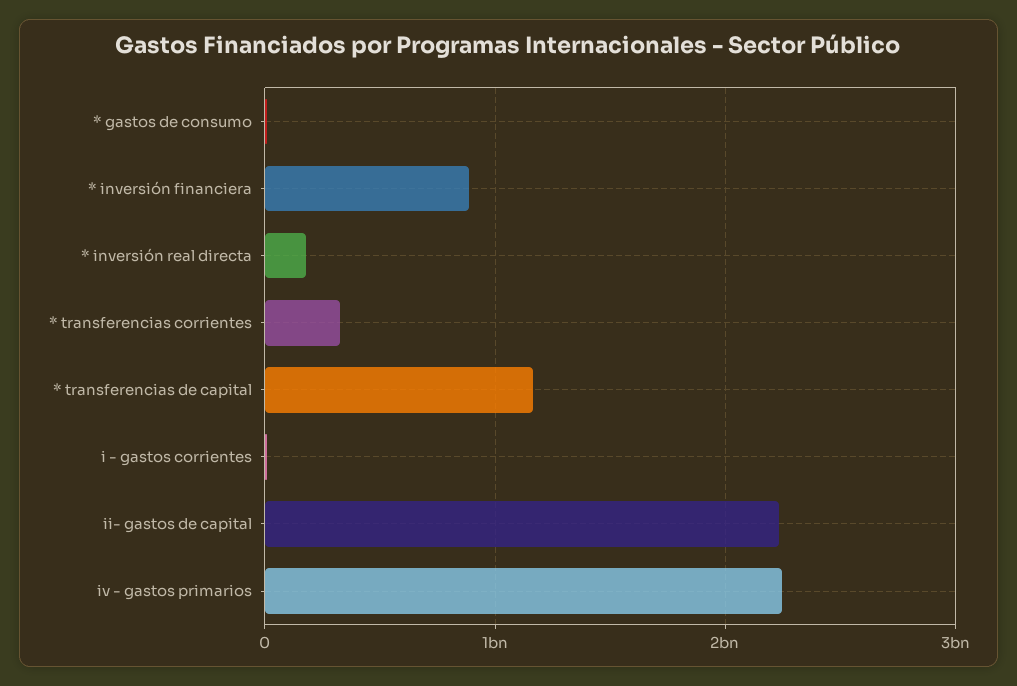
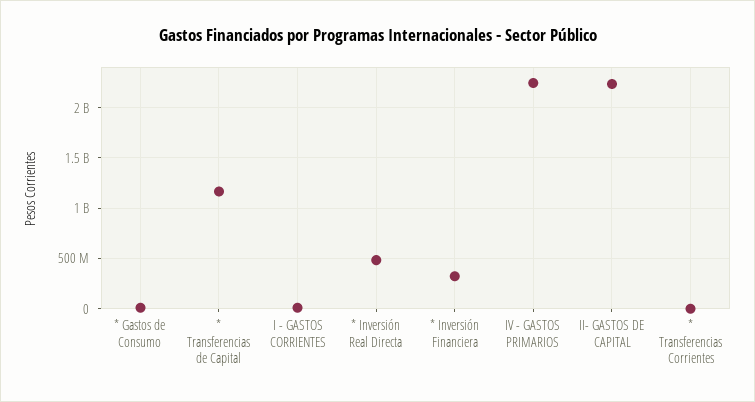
* inversión financiera: 900000000 -> 300000000
* inversión real directa: 200000000 -> 500000000
* transferencias corrientes: 300000000 -> 0

